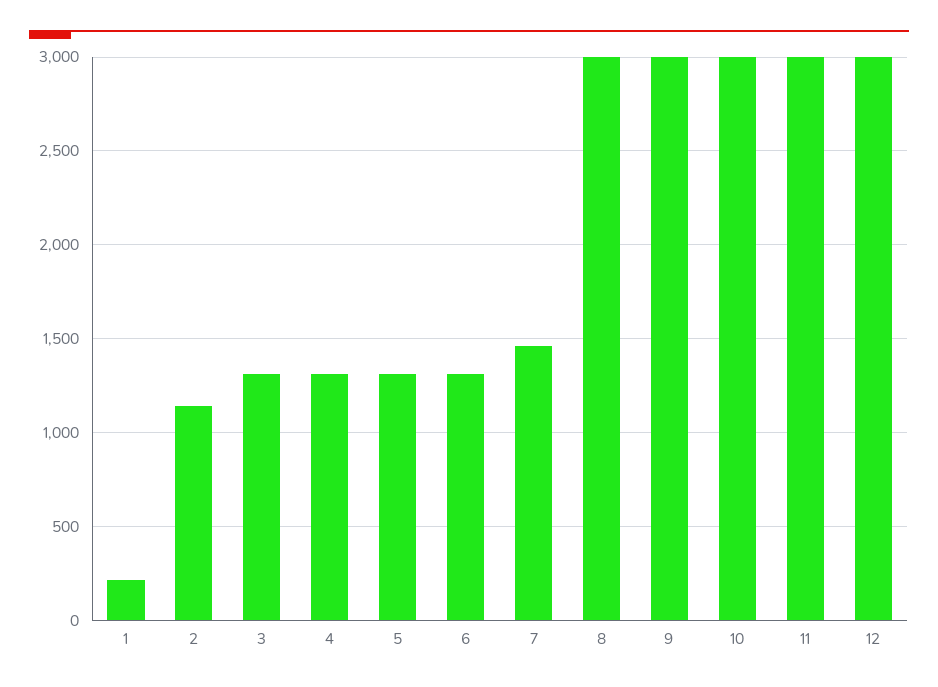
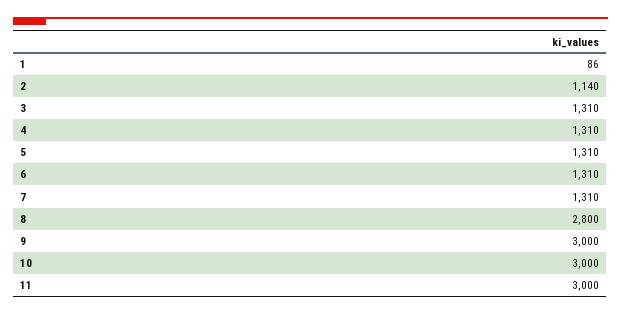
1: 200 -> 86
7: 1450 -> 1310
8: 3000 -> 2800
12: 3000 -> none

